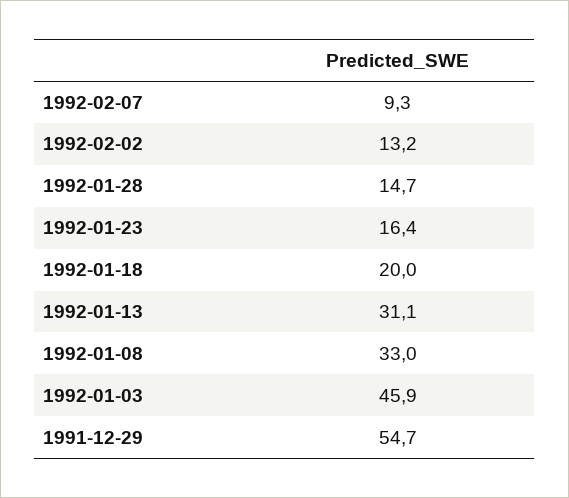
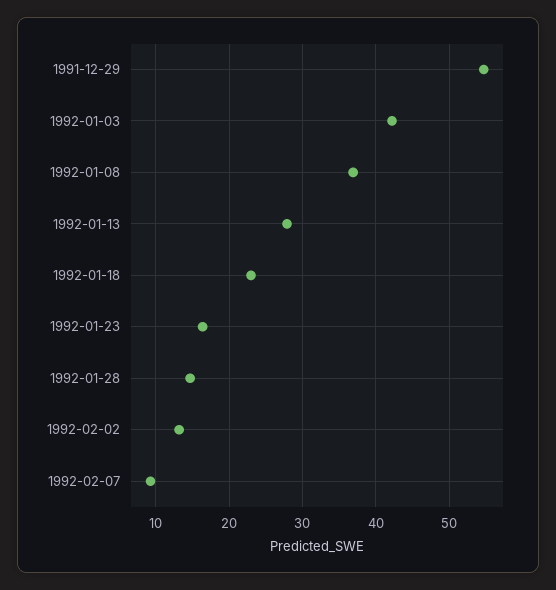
1992-01-18: 20 -> 23
1992-01-13: 31.1 -> 28
1992-01-08: 33 -> 37
1992-01-03: 45.9 -> 42

